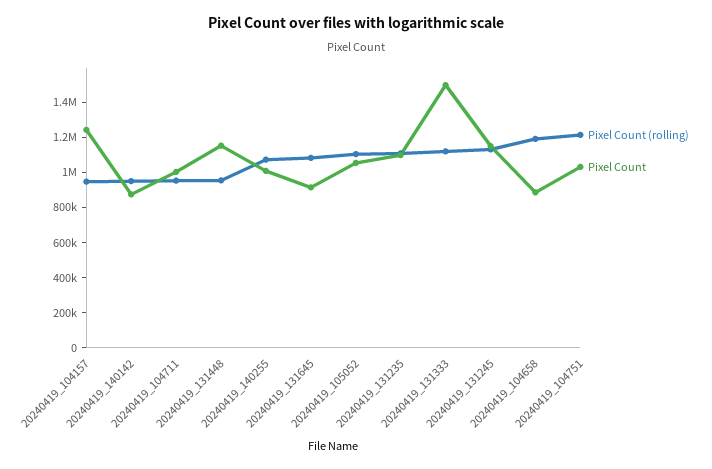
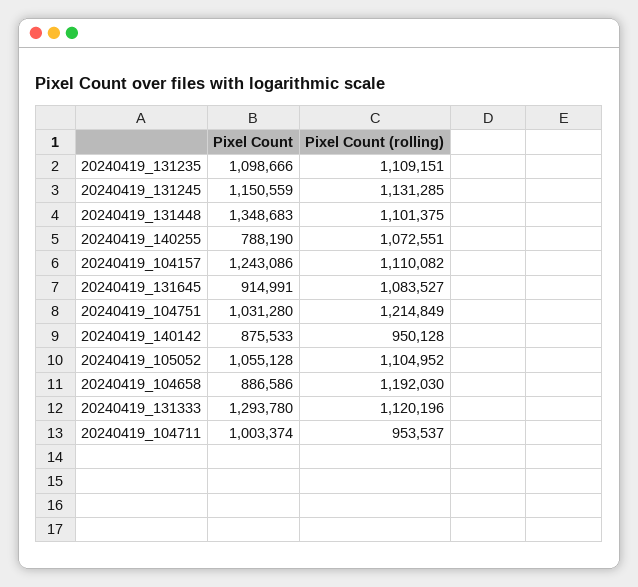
Pixel Count (rolling), 20240419_104157: 950000 -> 1110082
Pixel Count (rolling), 20240419_131448: 950000 -> 1101375
Pixel Count, 20240419_131448: 1150000 -> 1348683
Pixel Count, 20240419_140255: 1000000 -> 788190
Pixel Count, 20240419_131333: 1500000 -> 1293780

